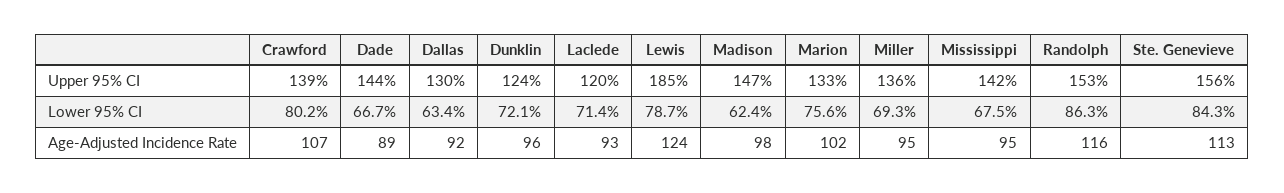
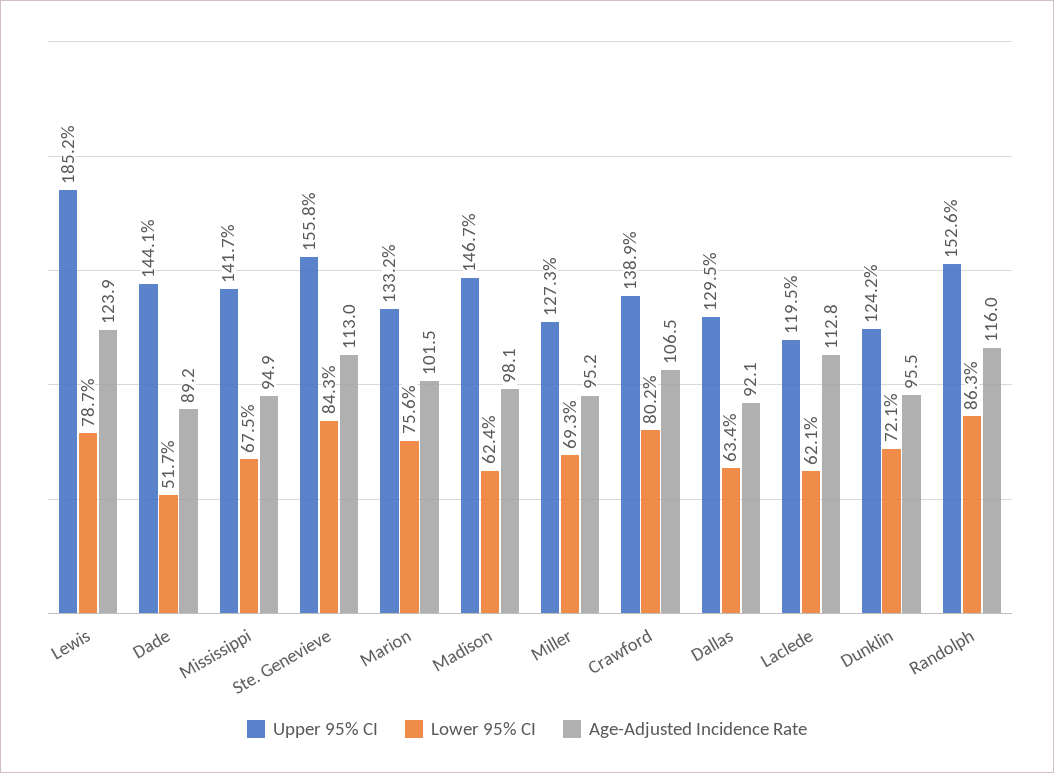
Upper 95% CI, Miller: 136 -> 127.3
Lower 95% CI, Dade: 66.7 -> 51.7
Lower 95% CI, Laclede: 71.4 -> 62.1
Age-Adjusted Incidence Rate, Laclede: 93 -> 112.8

